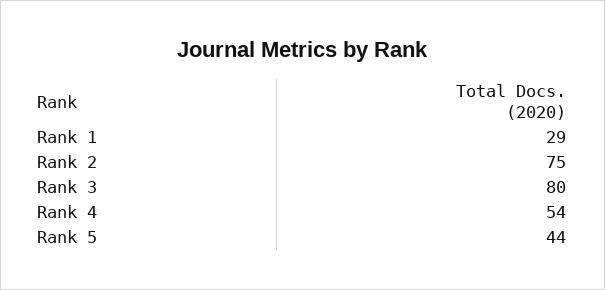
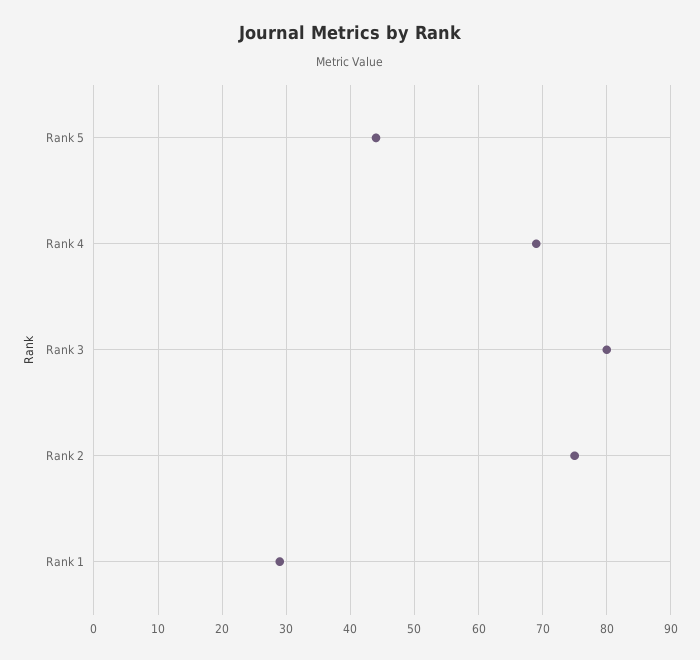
Rank 4: 54 -> 69

